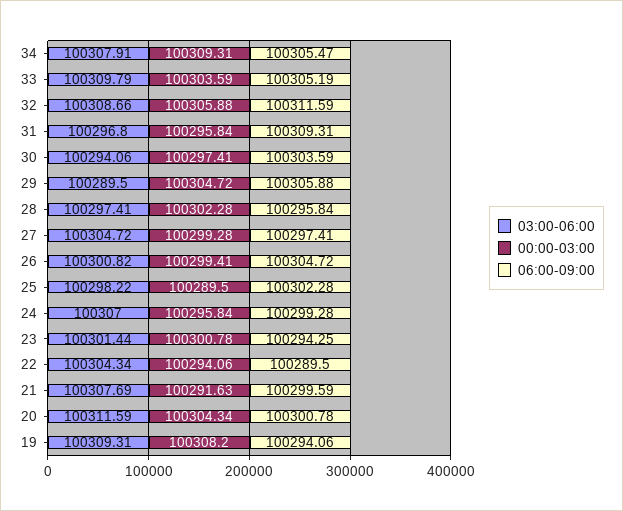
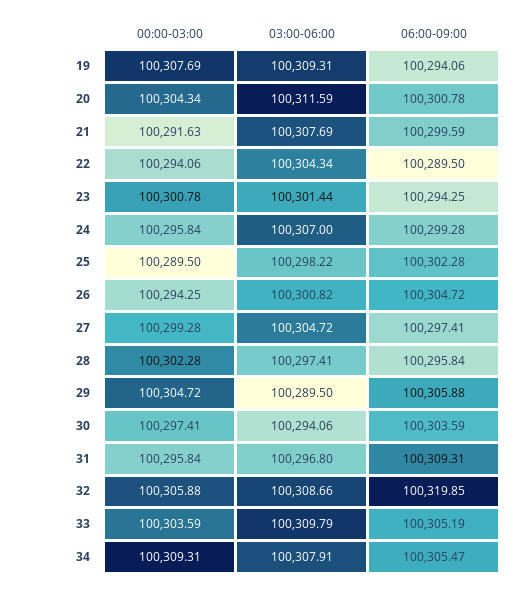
06:00-09:00, 32: 100311.59 -> 100319.85
00:00-03:00, 26: 100299.41 -> 100294.25
00:00-03:00, 19: 100308.2 -> 100307.69

